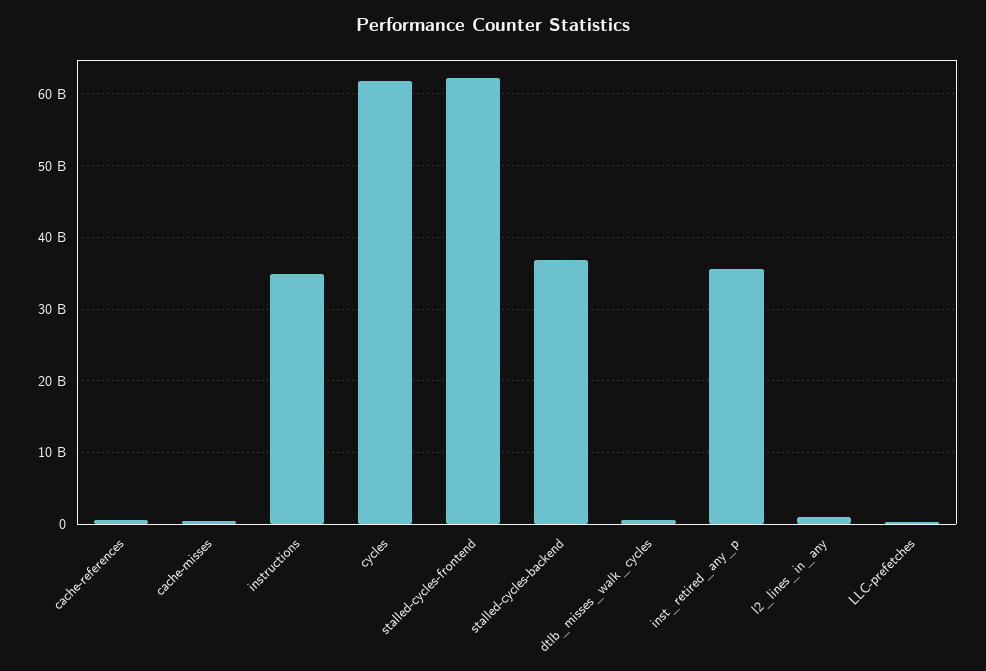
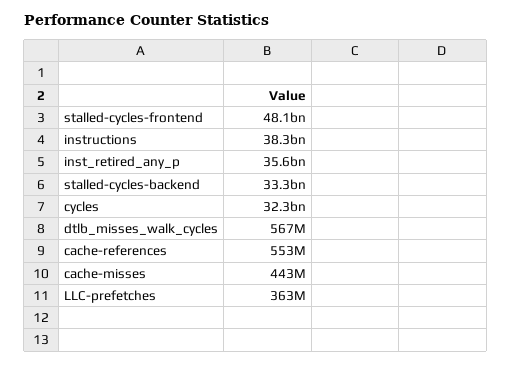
instructions: 35000000000 -> 38300000000
cycles: 62000000000 -> 32300000000
stalled-cycles-frontend: 62000000000 -> 48100000000
stalled-cycles-backend: 37000000000 -> 33300000000
l2_lines_in_any: 1000000000 -> none

